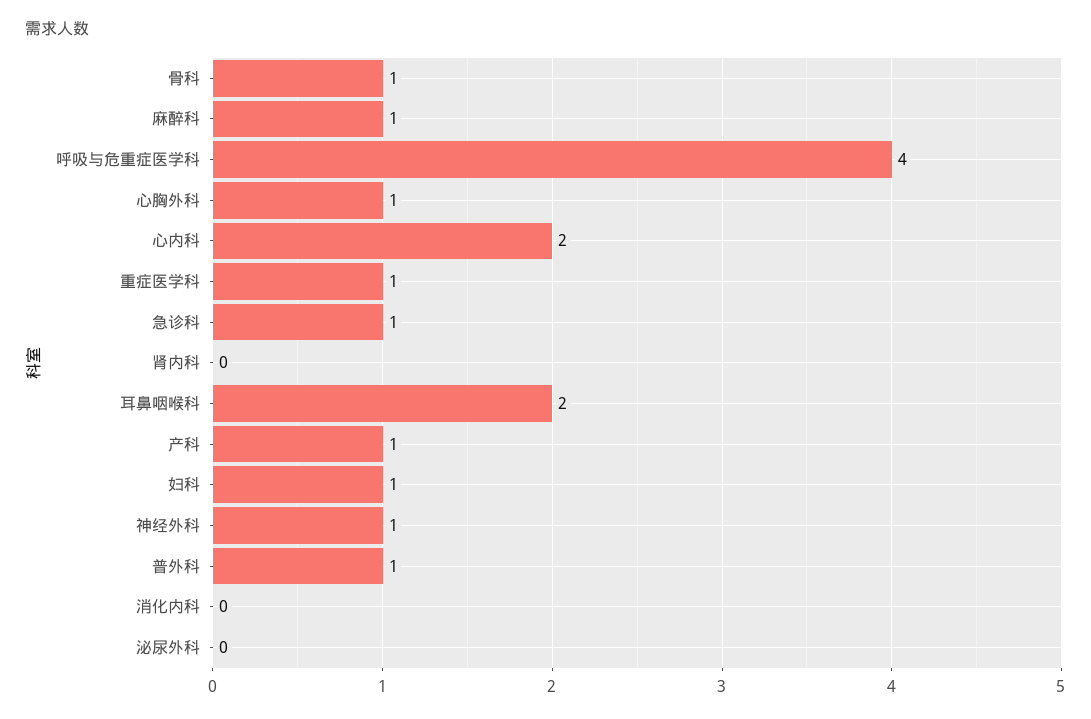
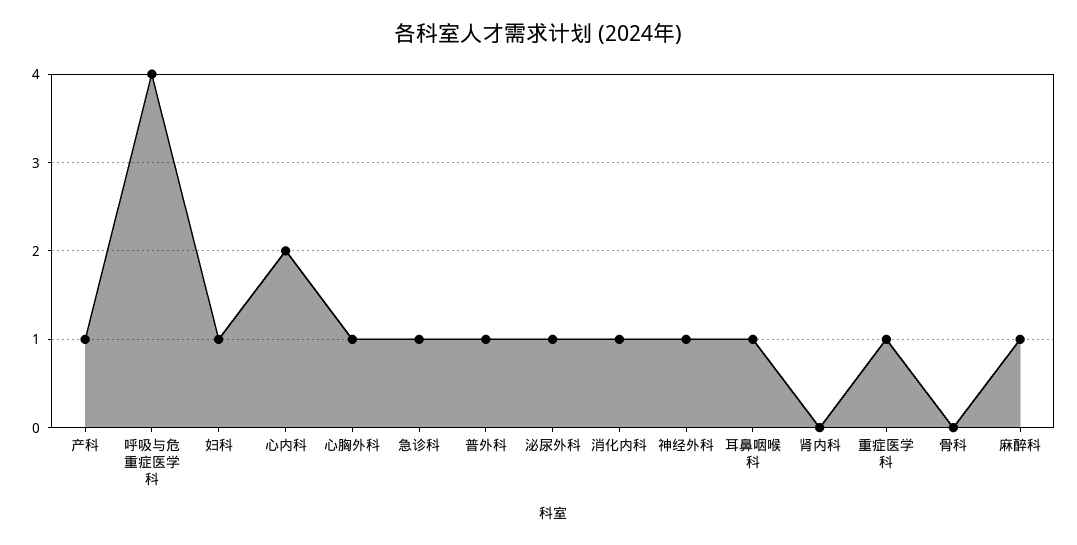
骨科: 1 -> 0
耳鼻咽喉科: 2 -> 1
消化内科: 0 -> 1
泌尿外科: 0 -> 1

